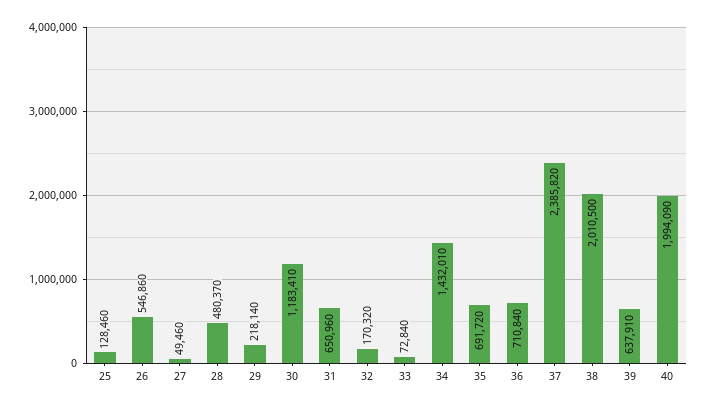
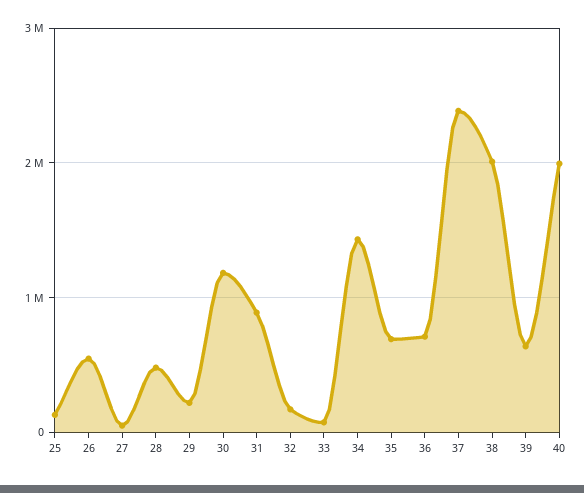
31: 650960 -> 900000

